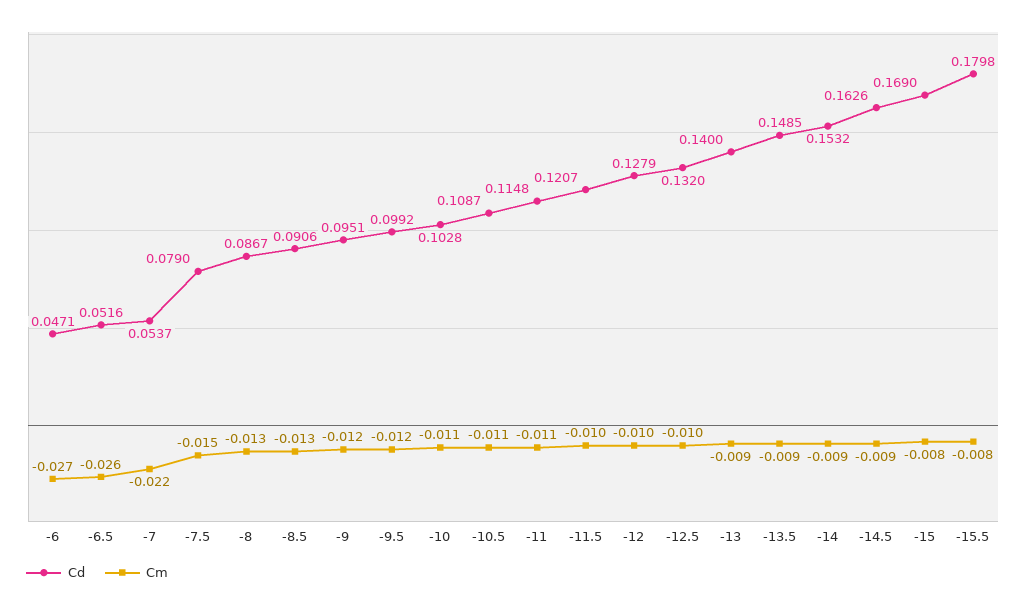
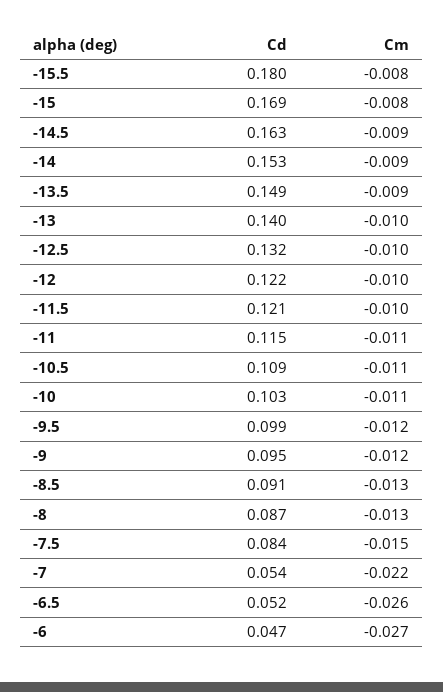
Cd, -7.5: 0.079 -> 0.084
Cd, -12: 0.1279 -> 0.122
Cm, -13: -0.009 -> -0.01

